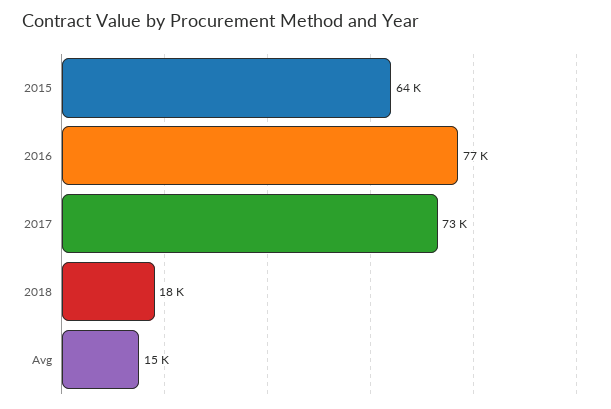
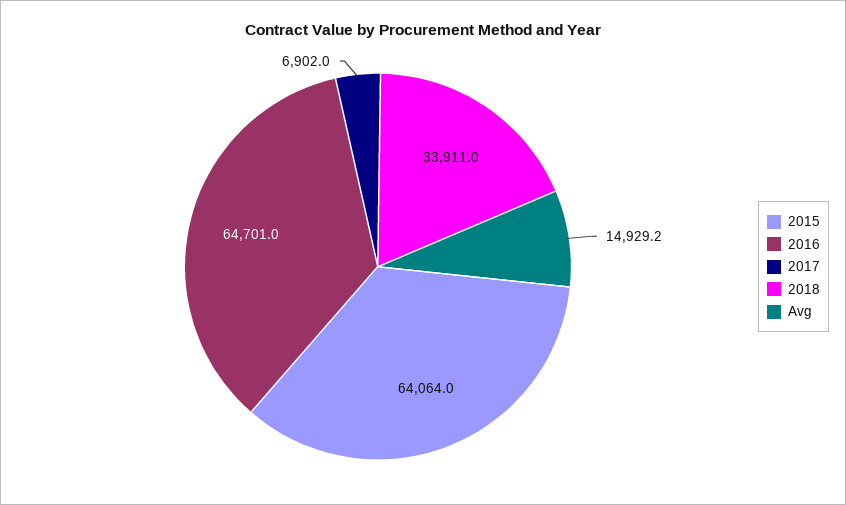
2016: 77000 -> 64701
2017: 73000 -> 6902
2018: 18000 -> 33911

